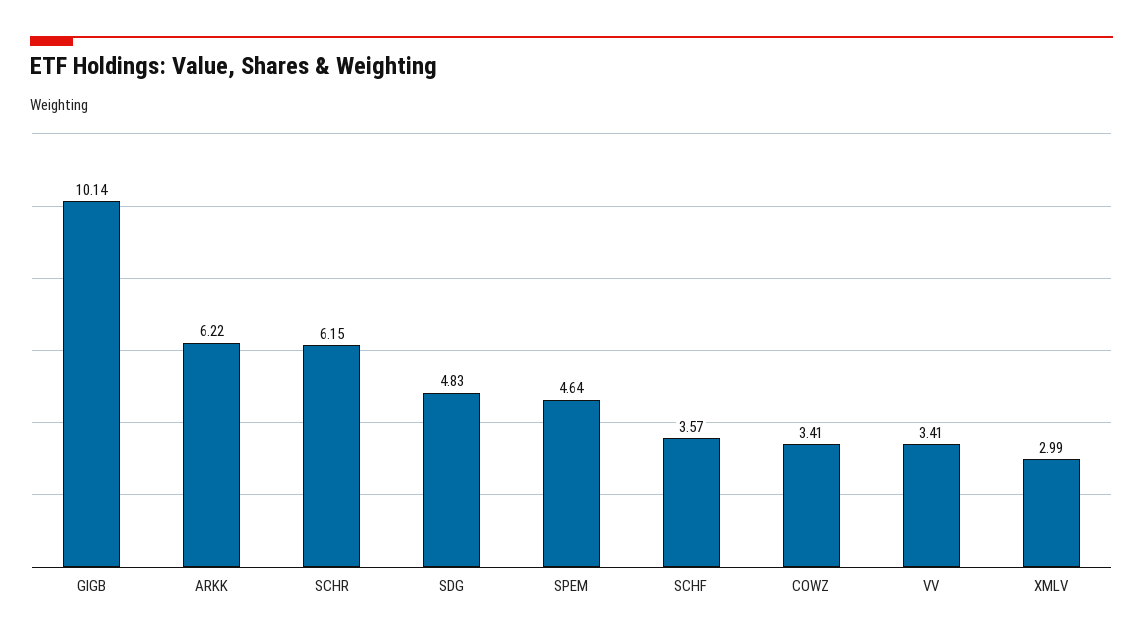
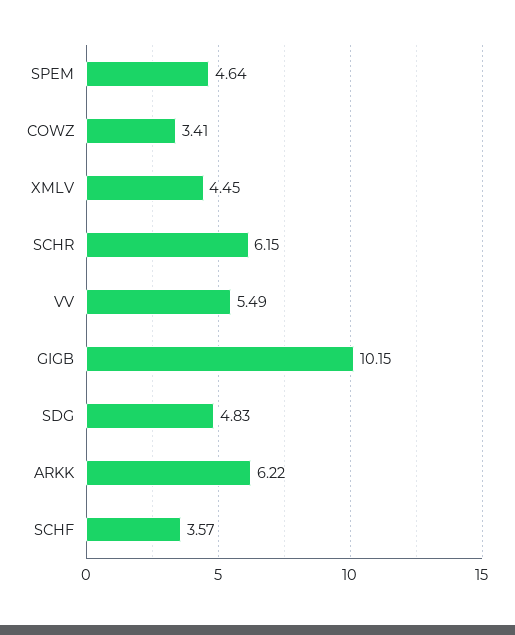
GIGB: 10.14 -> 10.15
VV: 3.41 -> 5.49
XMLV: 2.99 -> 4.45

